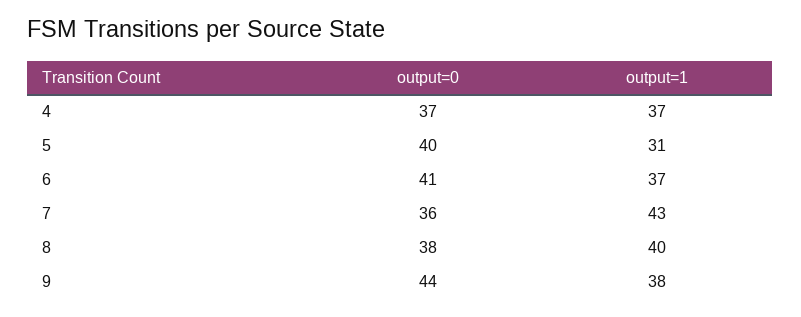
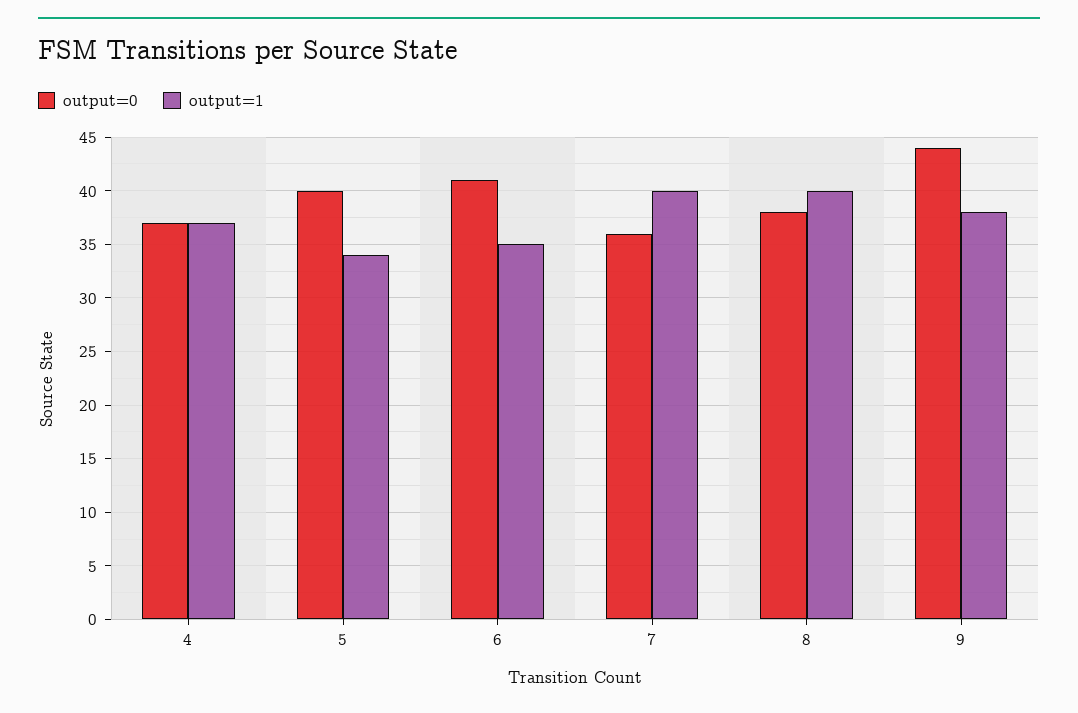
output=1, 5: 31 -> 34
output=1, 6: 37 -> 35
output=1, 7: 43 -> 40

